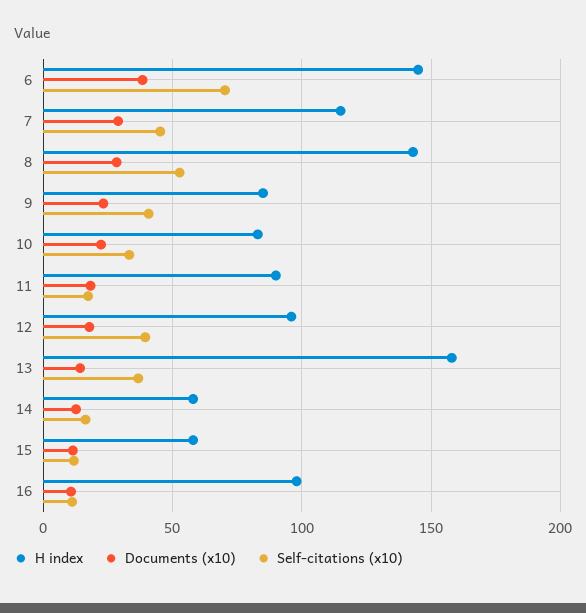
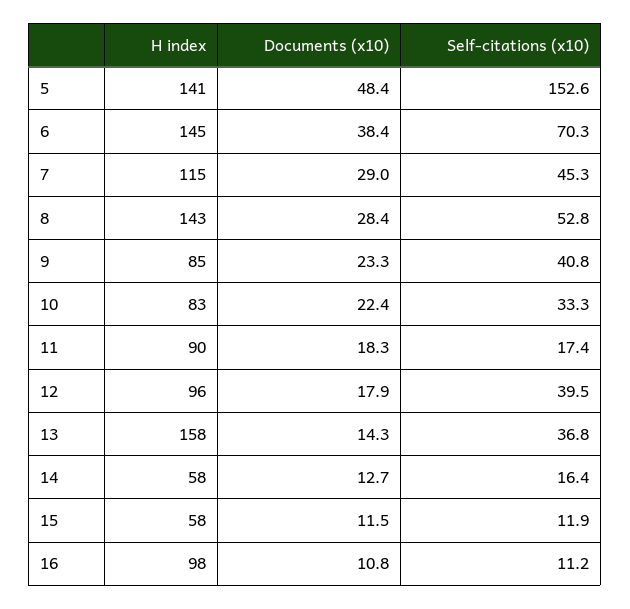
H index, 5: none -> 141
Documents (x10), 5: none -> 48.4
Self-citations (x10), 5: none -> 152.6

